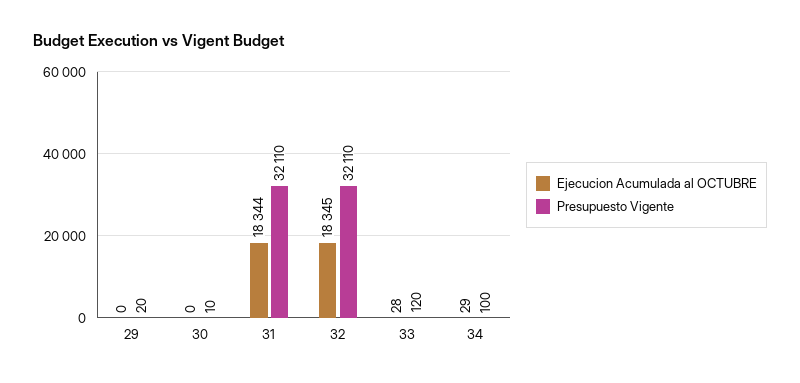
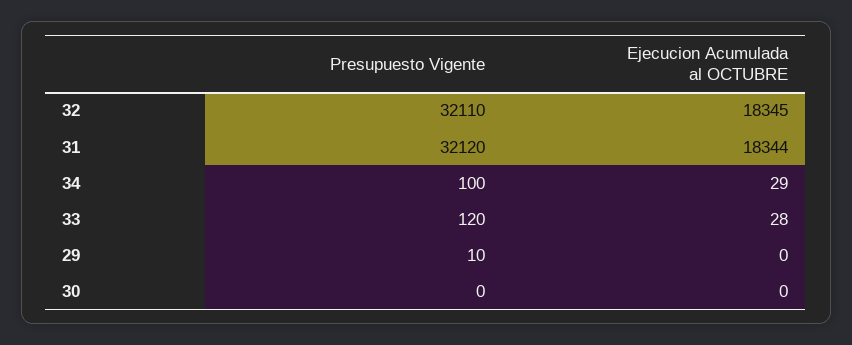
Presupuesto Vigente, 29: 20 -> 10
Presupuesto Vigente, 30: 10 -> 0
Presupuesto Vigente, 31: 32110 -> 32120

